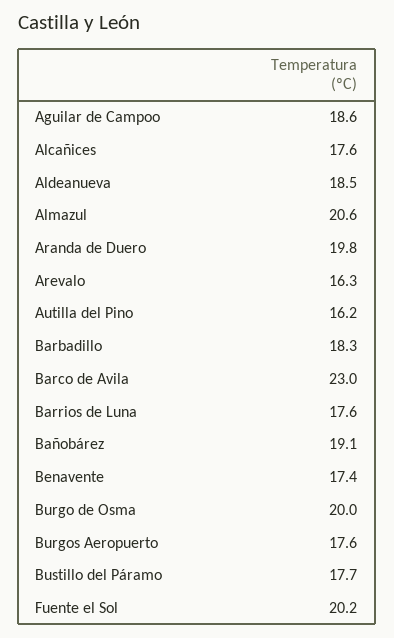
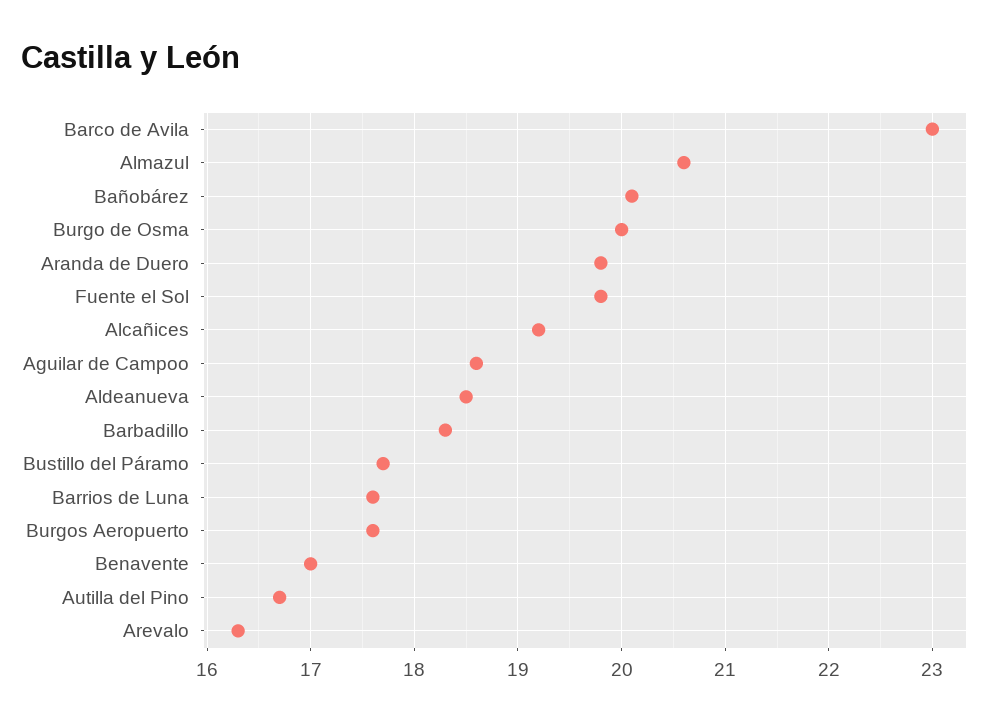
Alcañices: 17.6 -> 19.2
Autilla del Pino: 16.2 -> 16.7
Bañobárez: 19.1 -> 20.1
Benavente: 17.4 -> 17
Fuente el Sol: 20.2 -> 19.8

